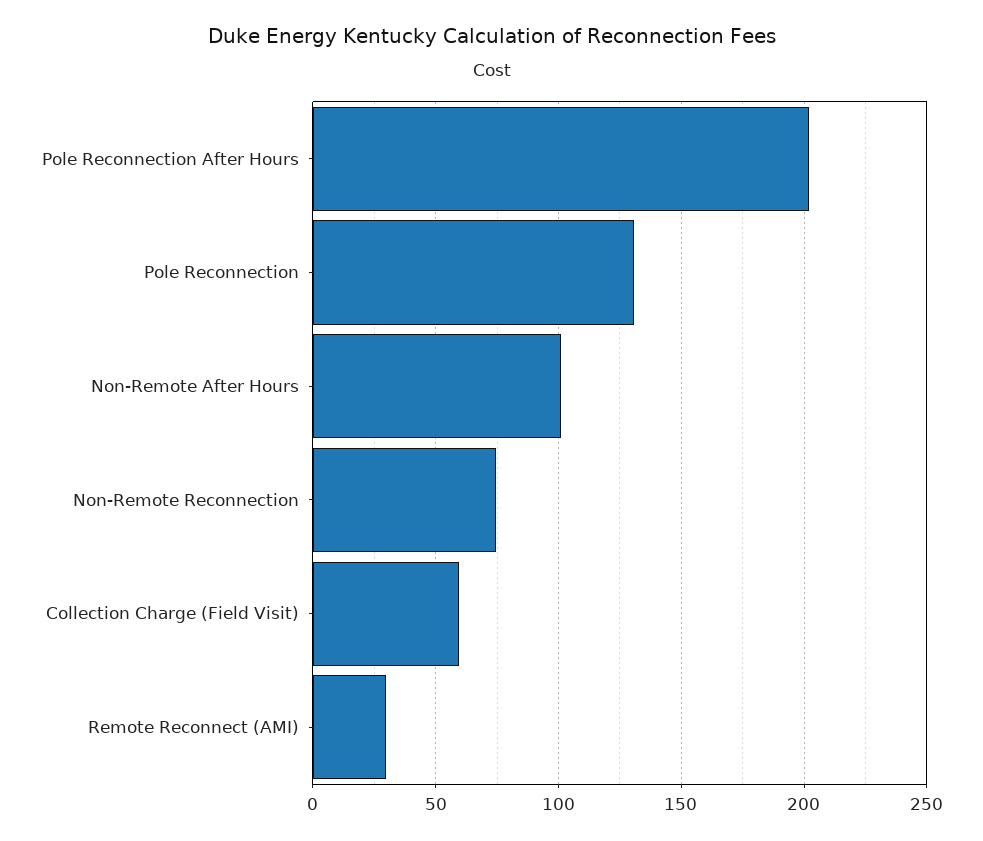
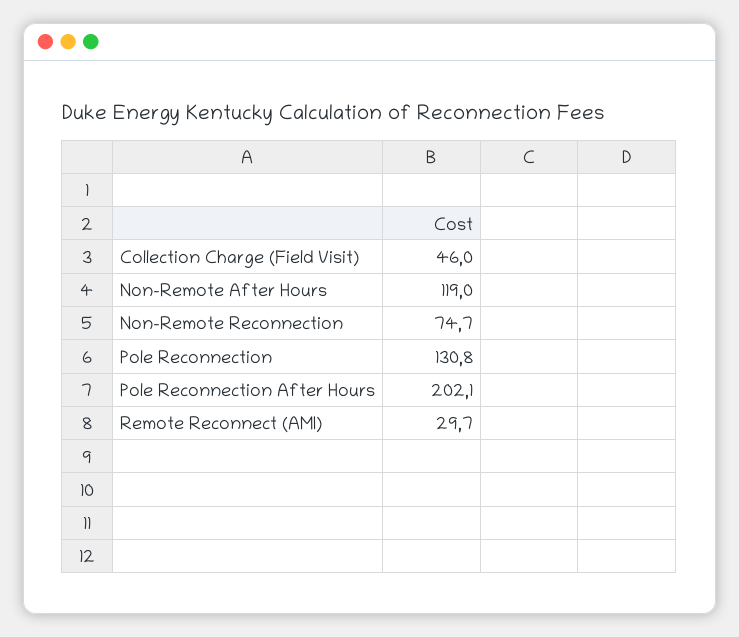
Non-Remote After Hours: 100 -> 119
Collection Charge (Field Visit): 60 -> 46

